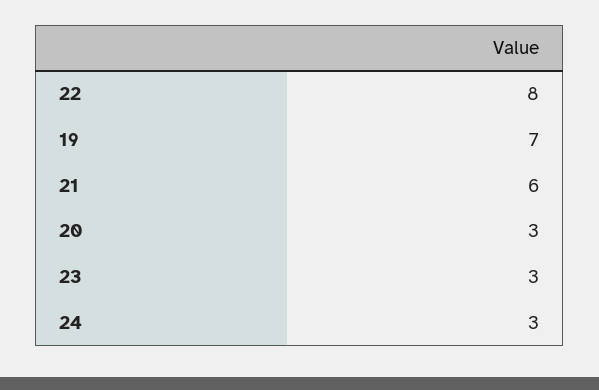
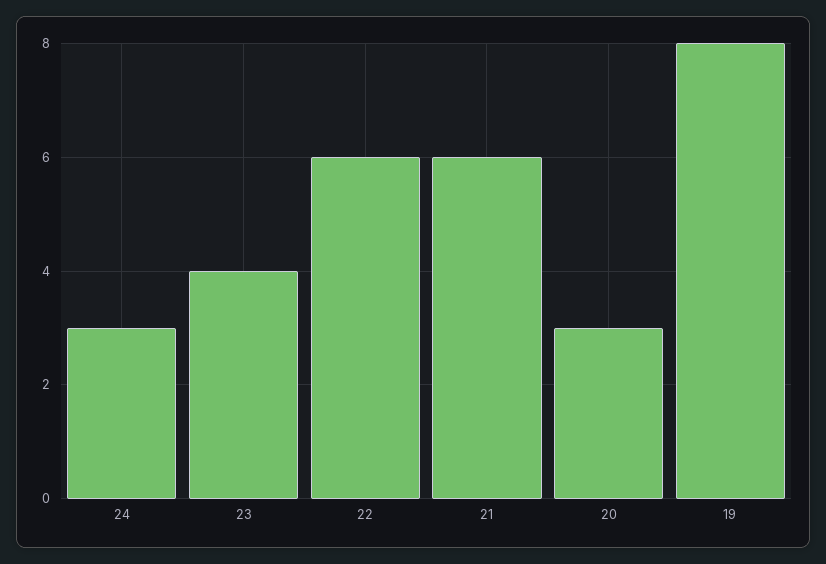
22: 8 -> 6
19: 7 -> 8
23: 3 -> 4

